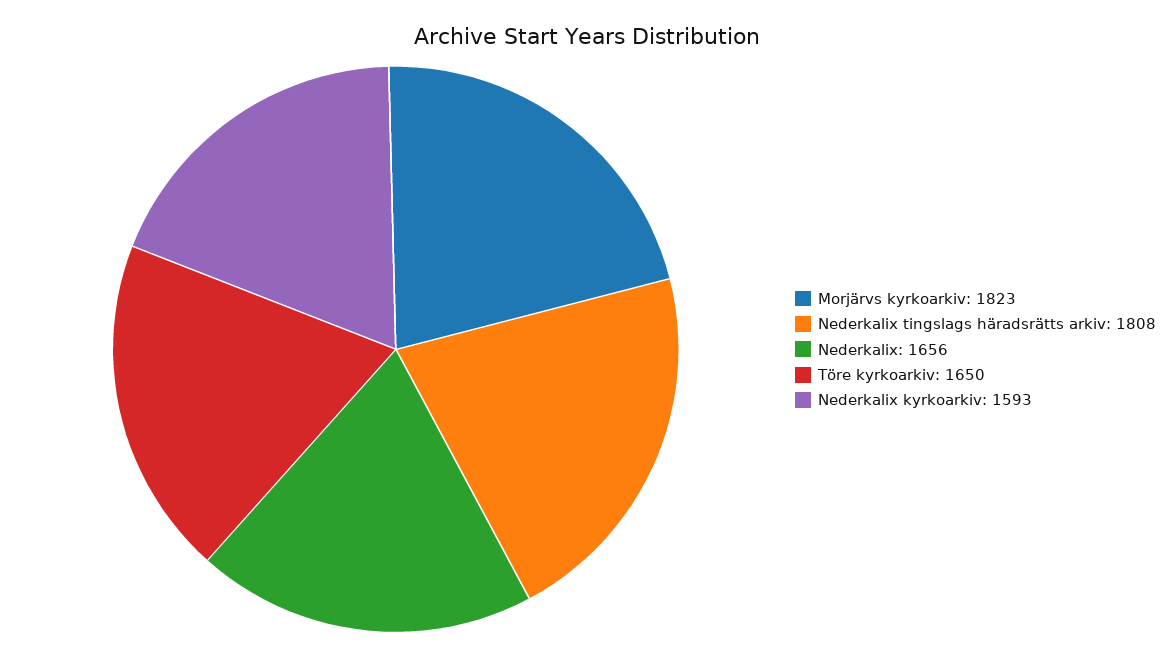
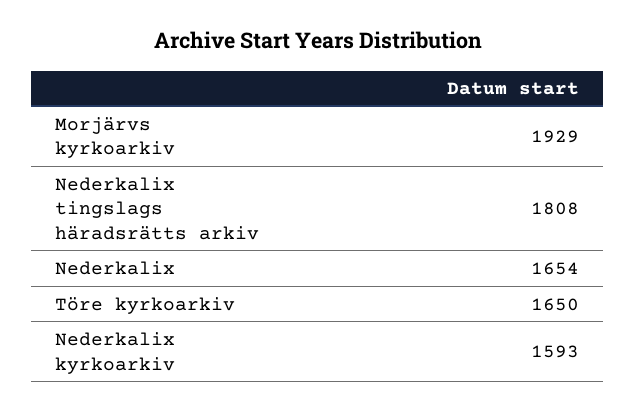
Morjärvs kyrkoarkiv: 1823 -> 1929
Nederkalix: 1656 -> 1654

